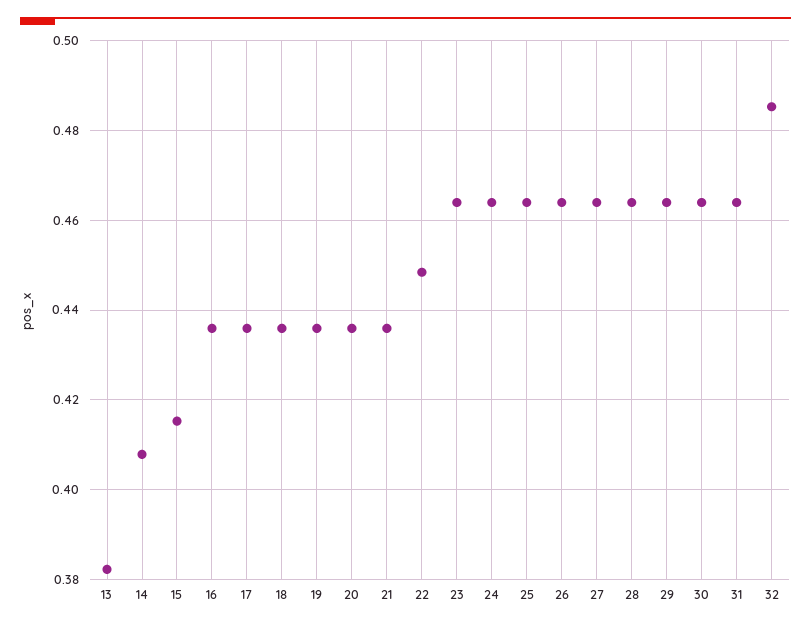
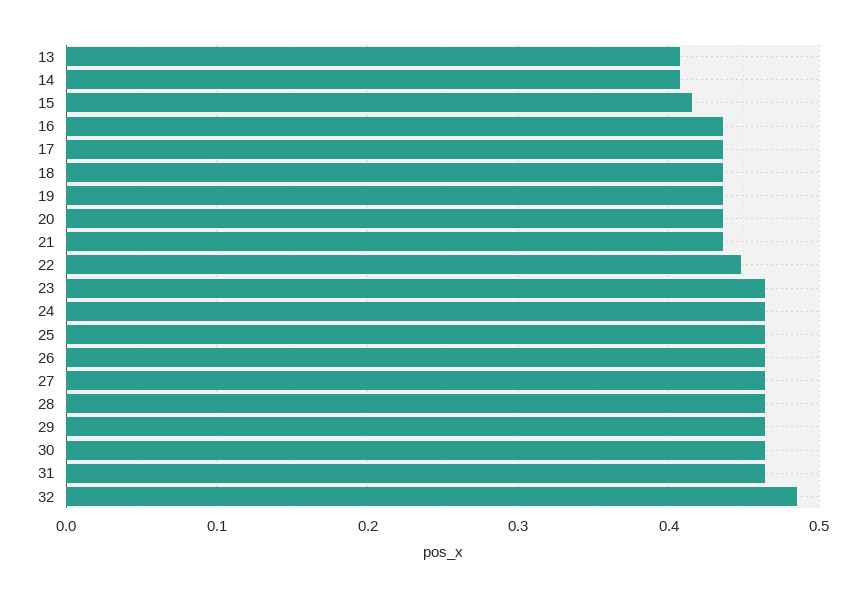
13: 0.382 -> 0.41

